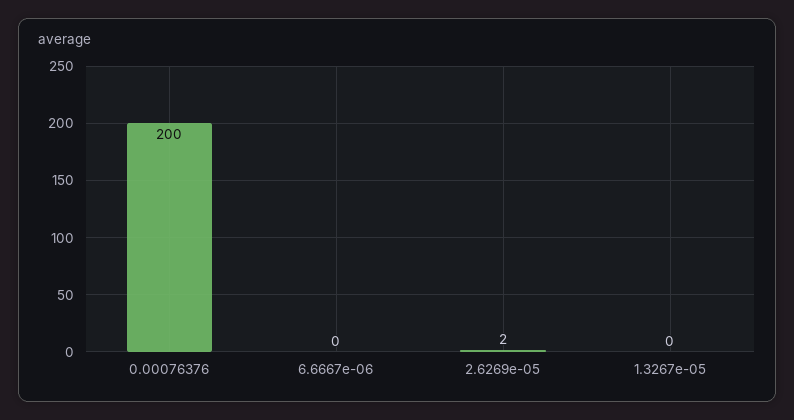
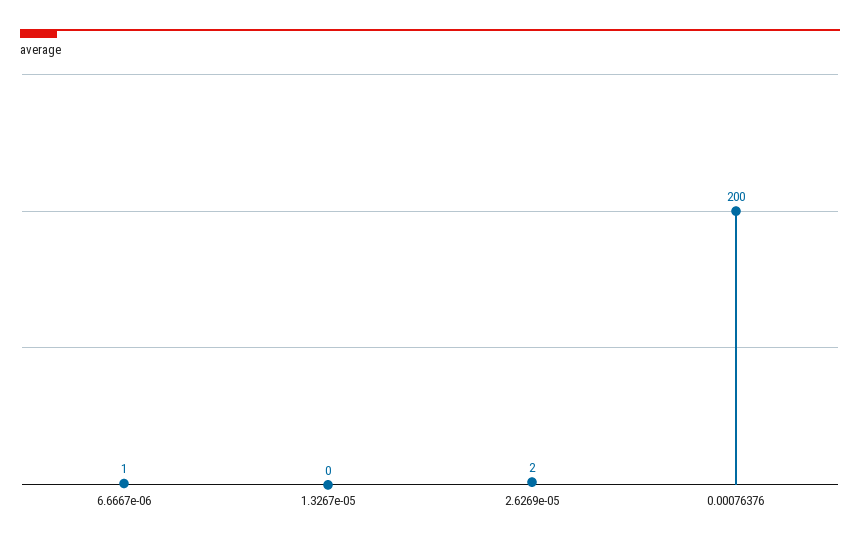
6.6667e-06: 0 -> 1

